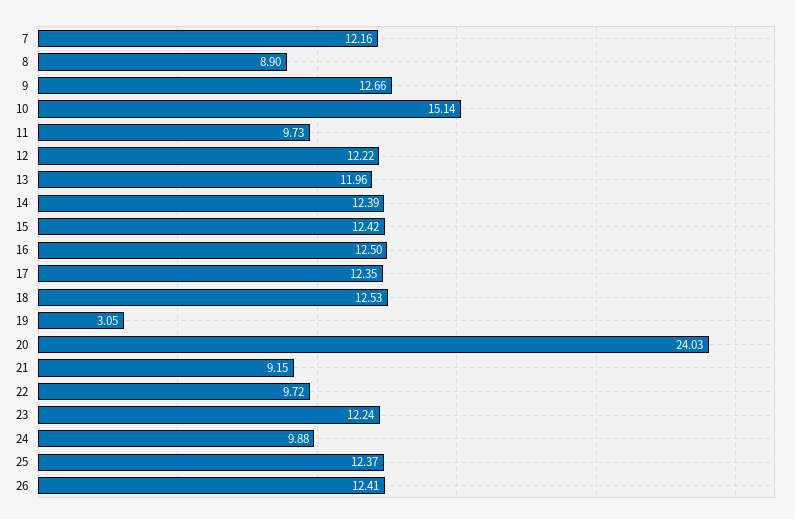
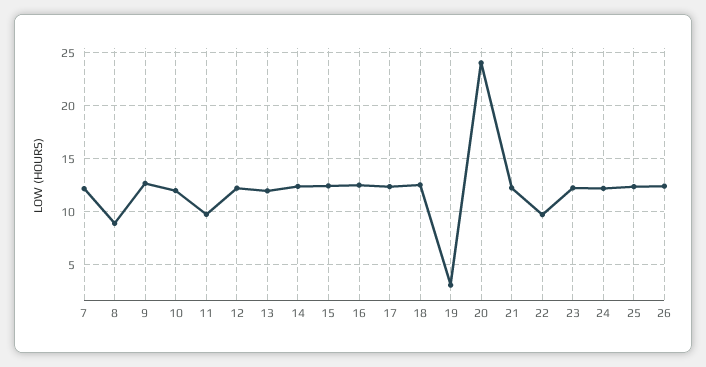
10: 15.14 -> 12
21: 9.15 -> 12
24: 9.88 -> 12

